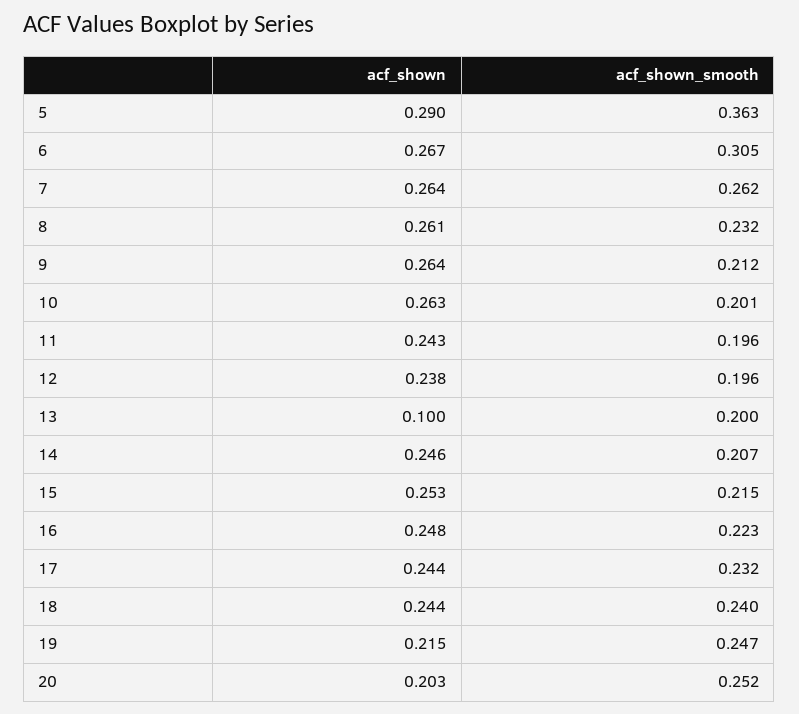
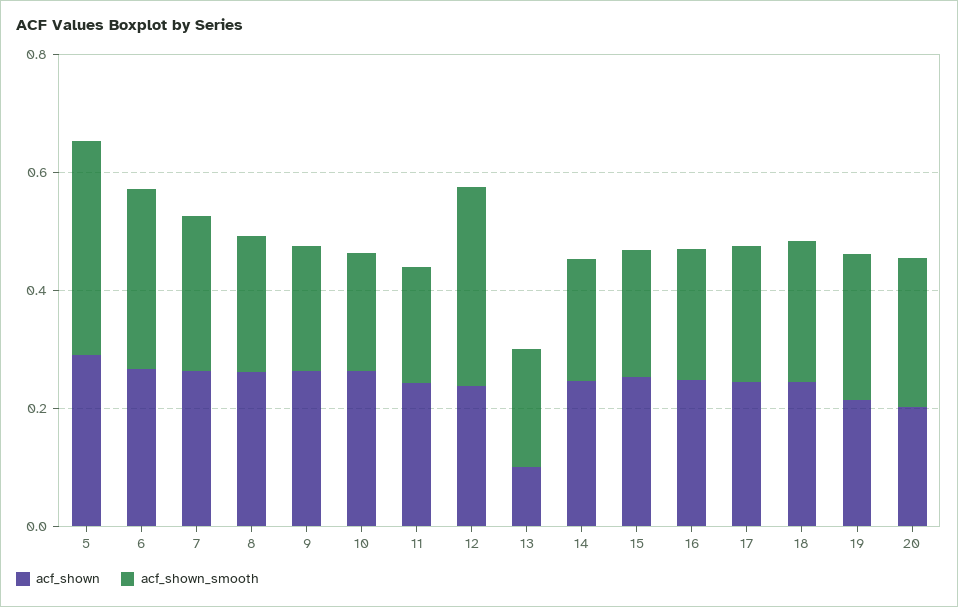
acf_shown_smooth, 12: 0.196 -> 0.35

